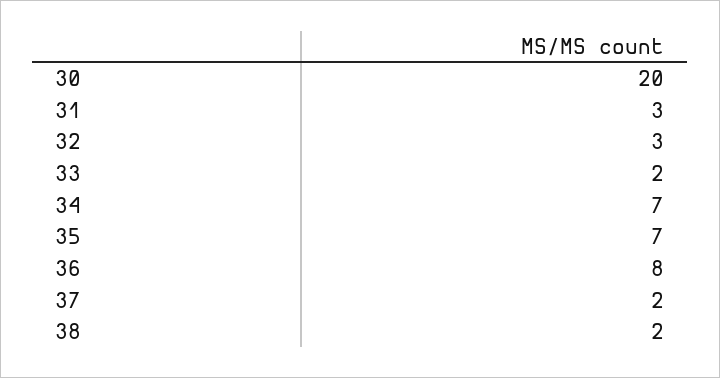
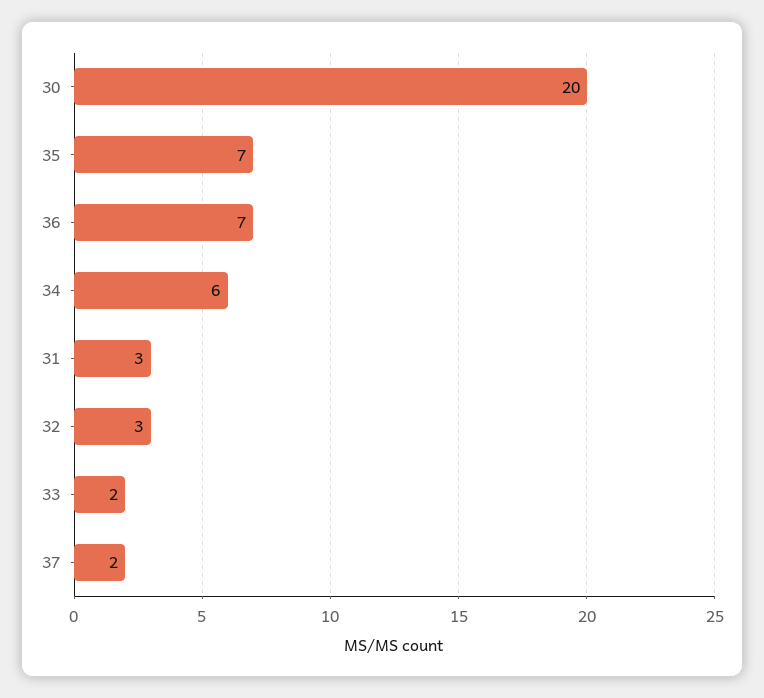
34: 7 -> 6
36: 8 -> 7
38: 2 -> none

